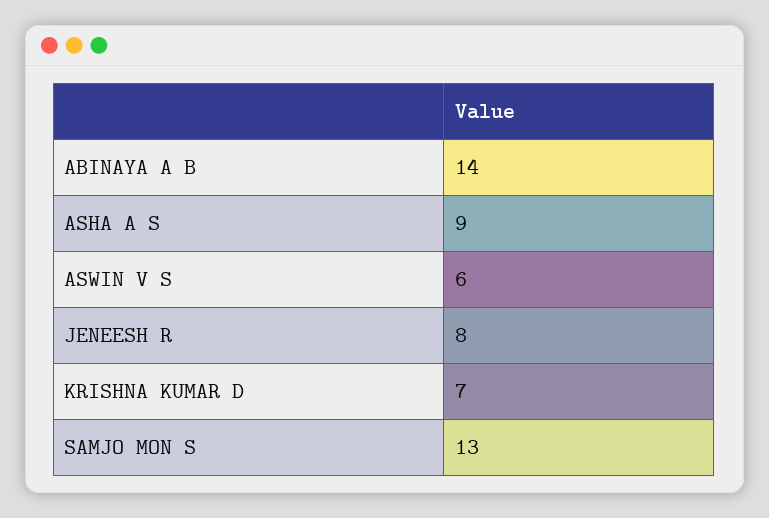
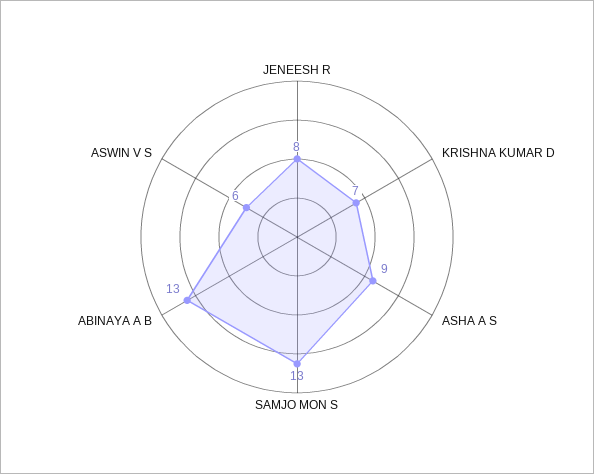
ABINAYA A B: 14 -> 13

